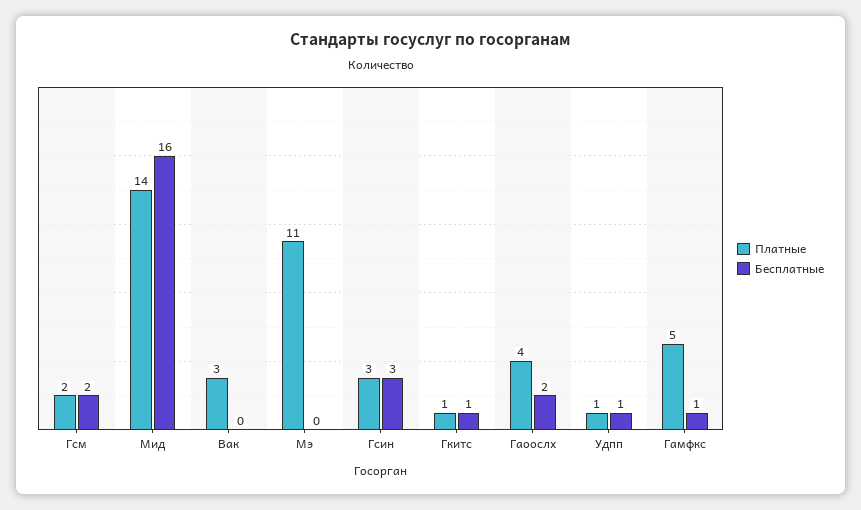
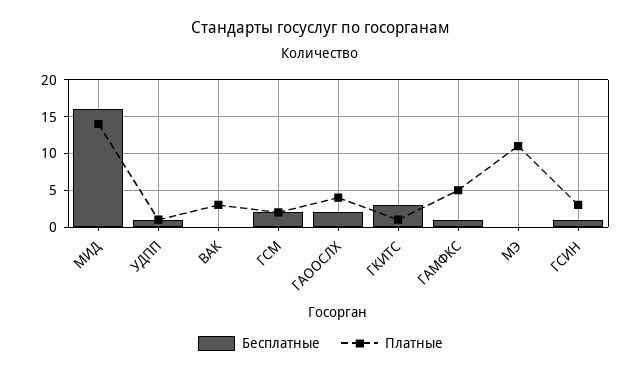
Бесплатные, Гсин: 3 -> 1
Бесплатные, Гкитс: 1 -> 3

